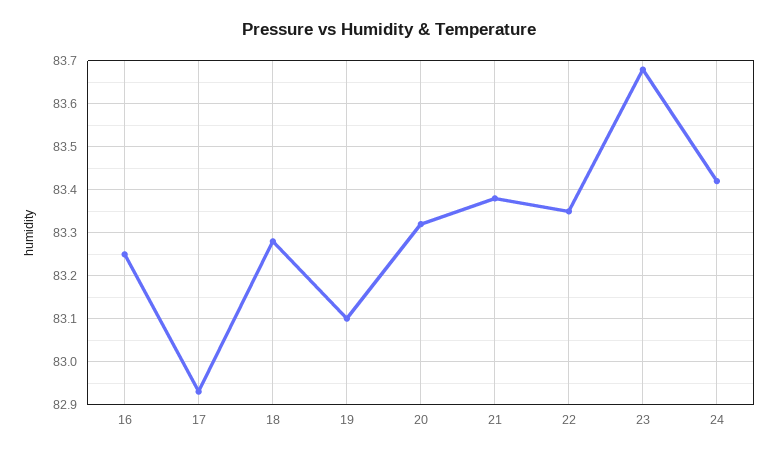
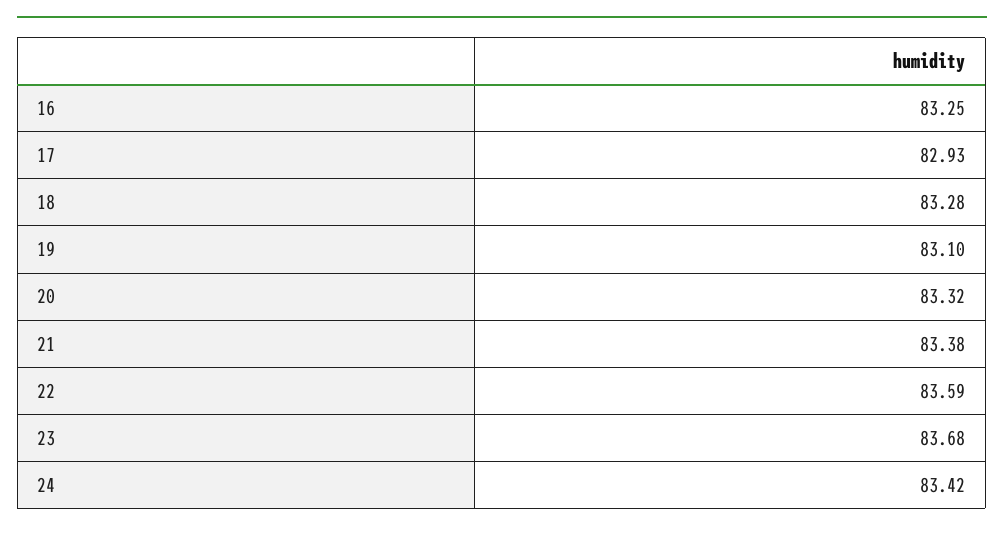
22: 83.35 -> 83.59

